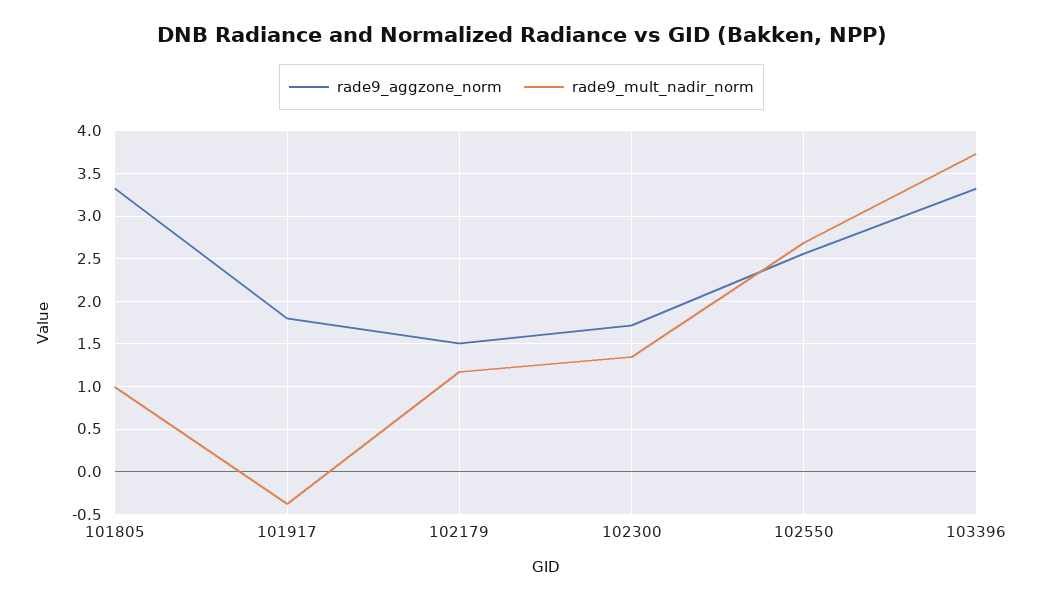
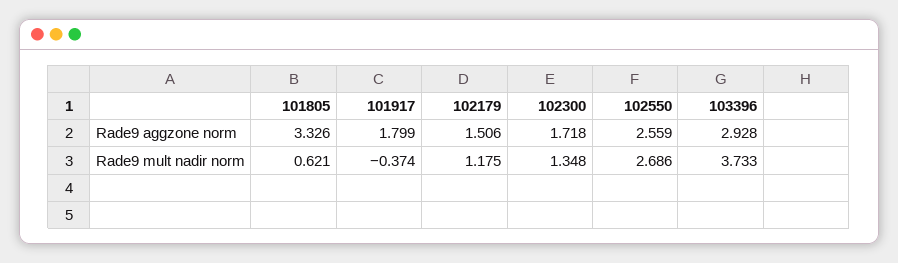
rade9_mult_nadir_norm, 101805: 1 -> 0.621
rade9_aggzone_norm, 103396: 3.3 -> 2.928

